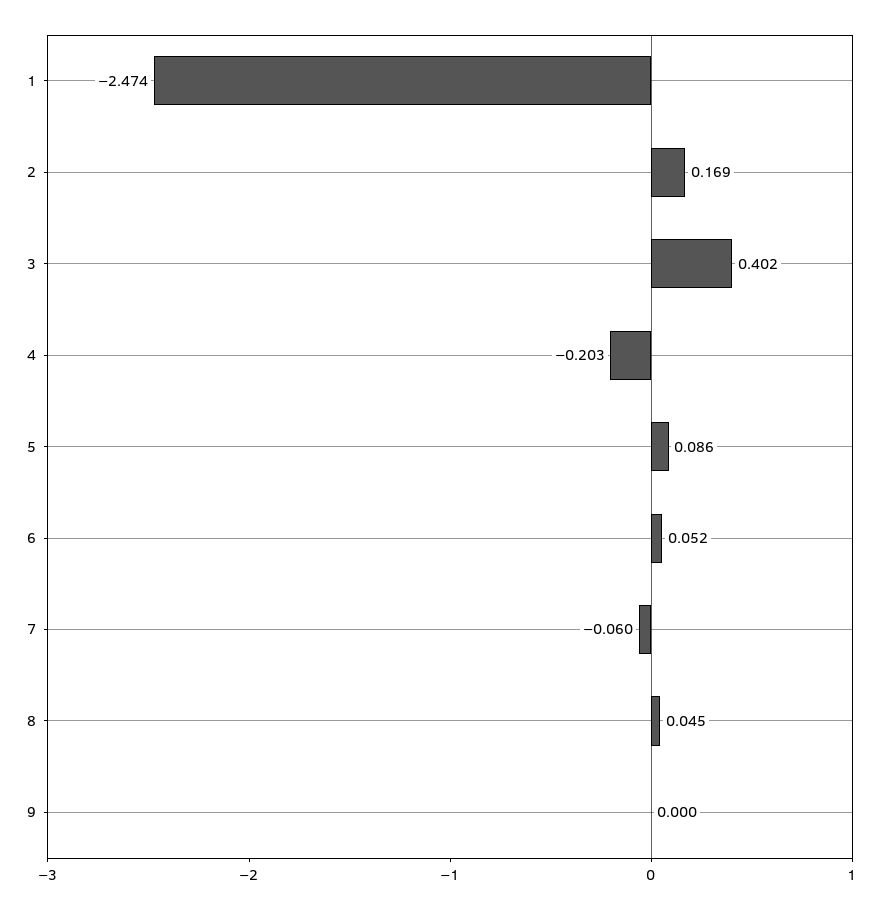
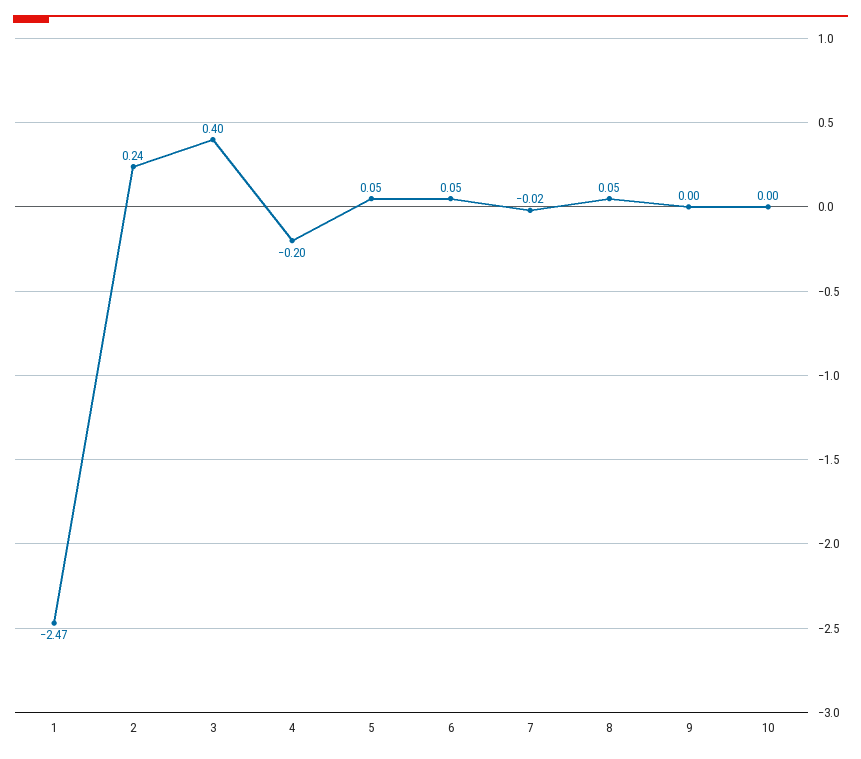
2: 0.169 -> 0.24
5: 0.086 -> 0.05
7: -0.06 -> -0.02
10: none -> 0

